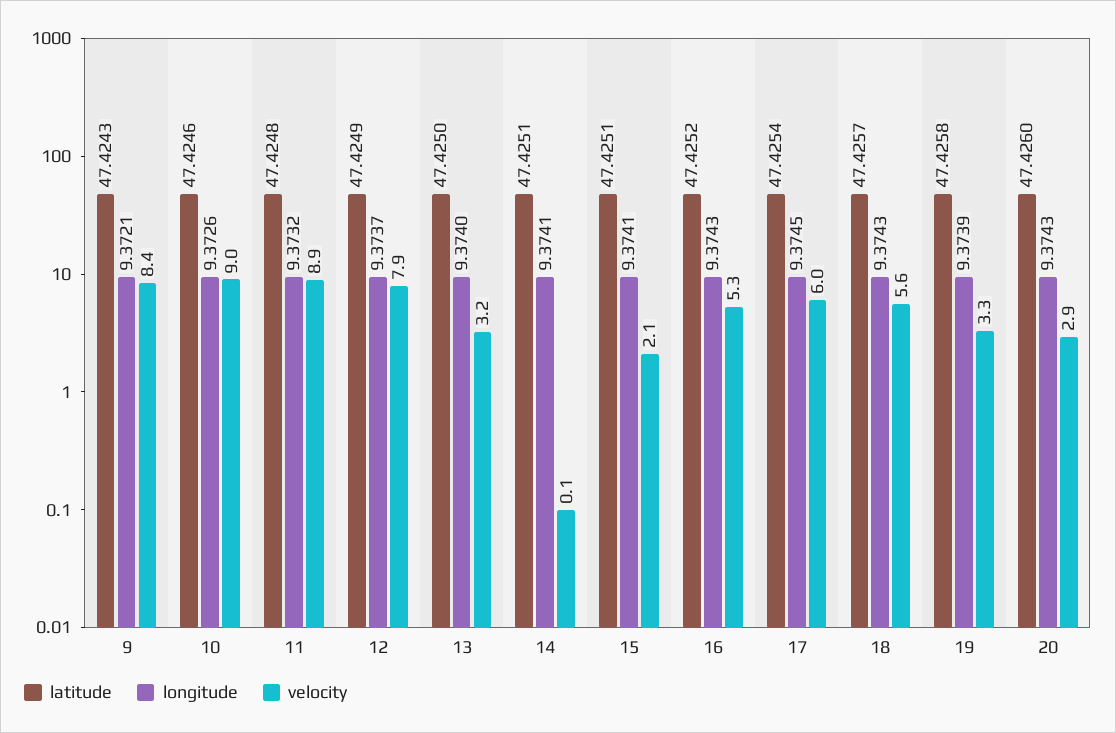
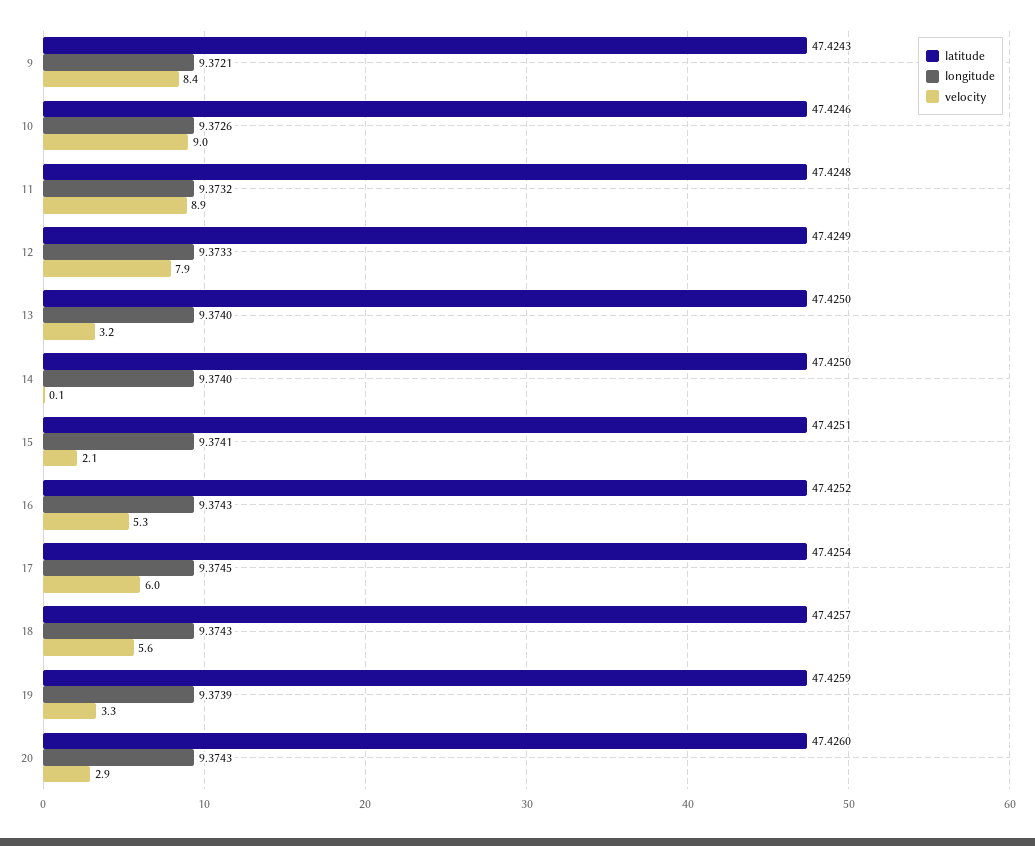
longitude, 12: 9.3737 -> 9.3733
latitude, 14: 47.4251 -> 47.425
longitude, 14: 9.3741 -> 9.374
latitude, 19: 47.4258 -> 47.4259

